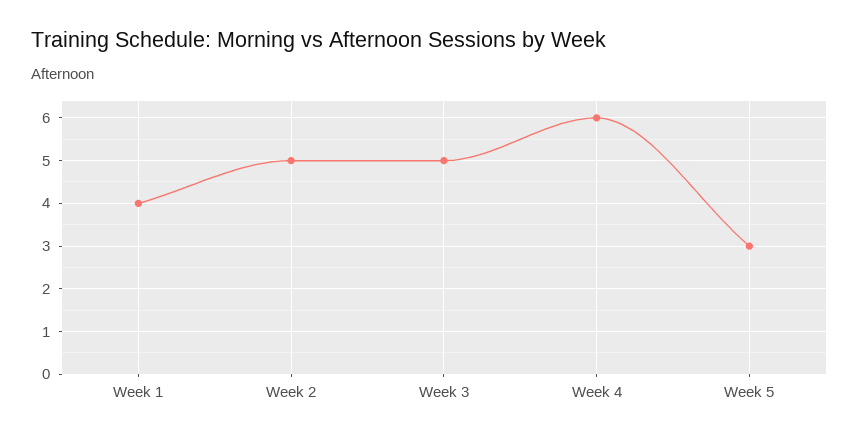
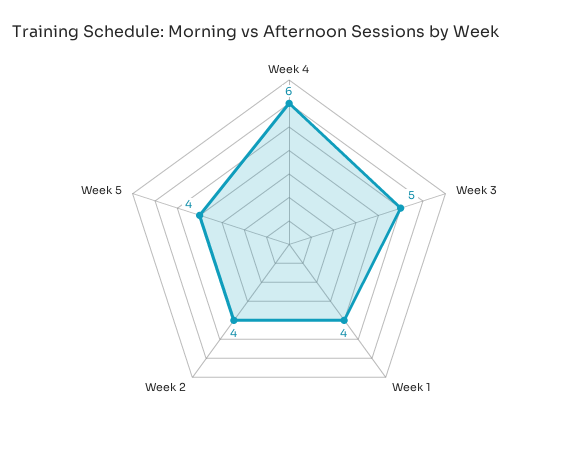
Week 2: 5 -> 4
Week 5: 3 -> 4

